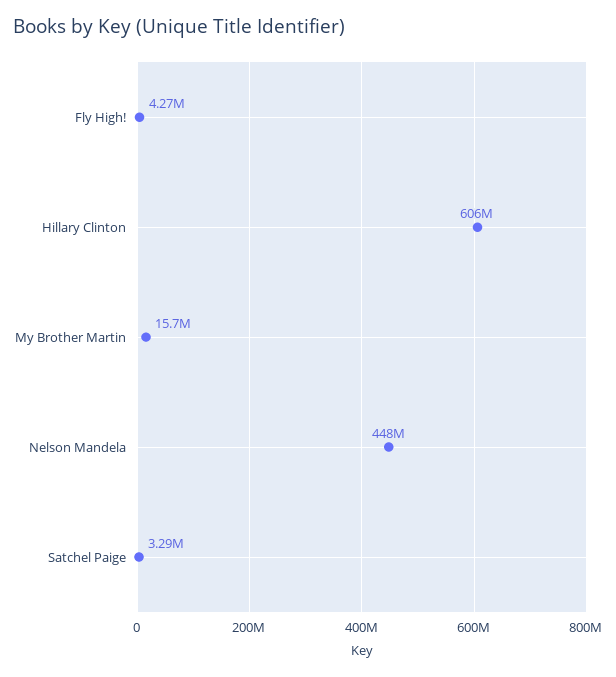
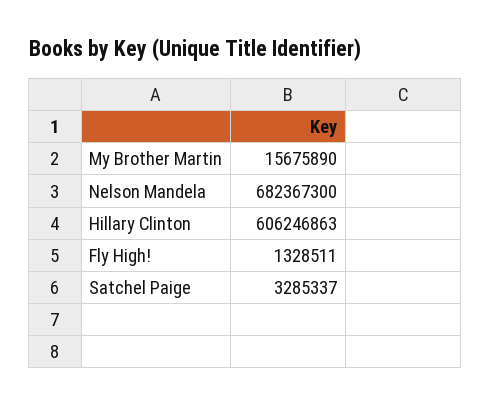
Fly High!: 4270000 -> 1328511
Nelson Mandela: 448000000 -> 682367300

